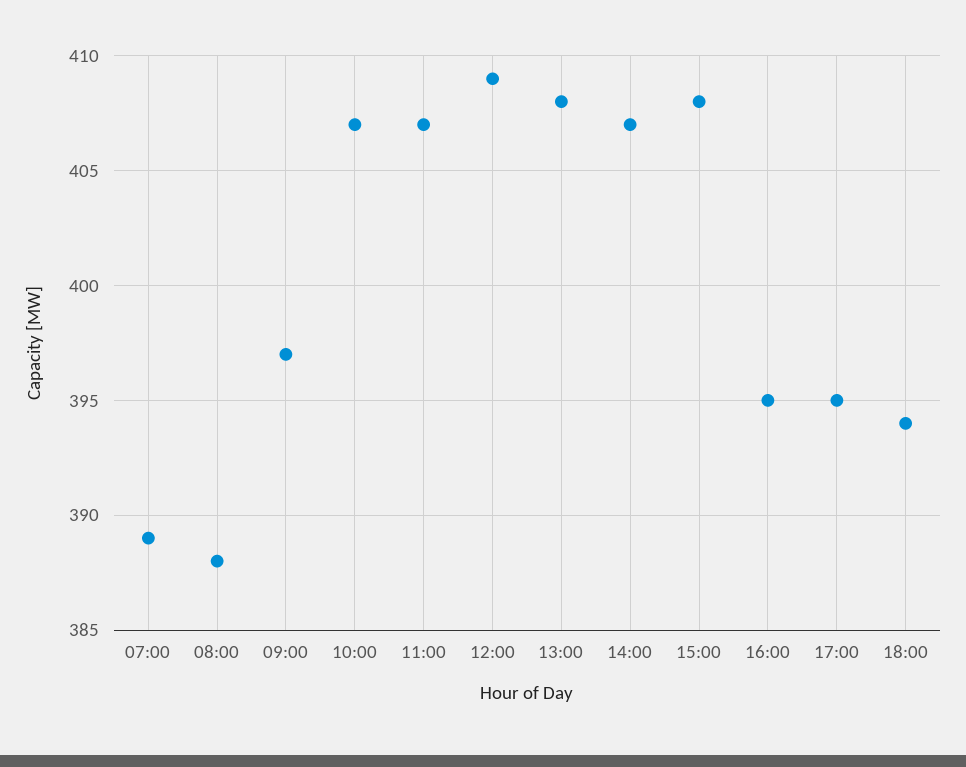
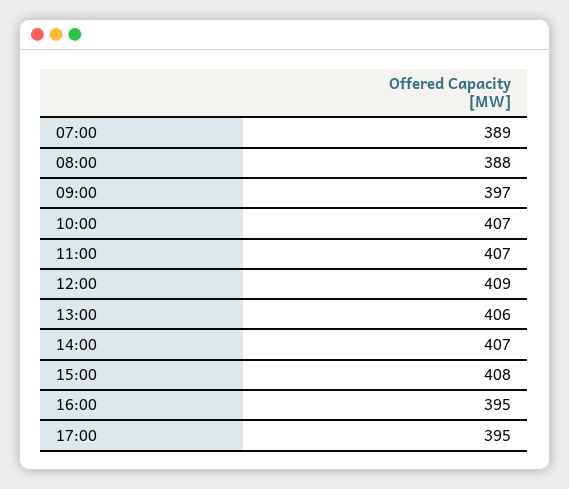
13:00: 408 -> 406
18:00: 394 -> none

